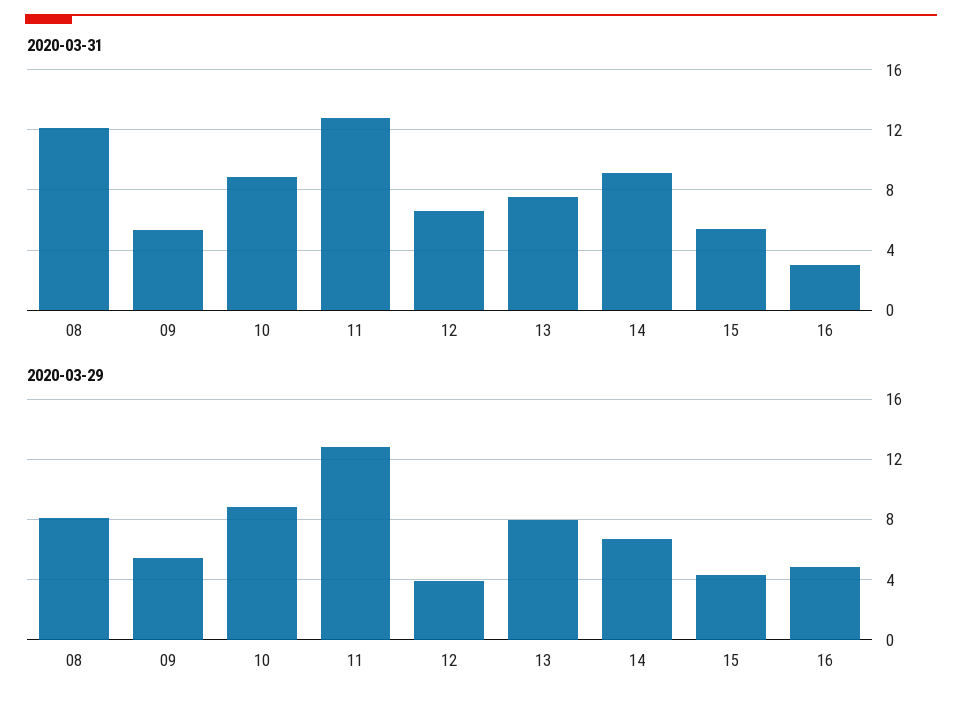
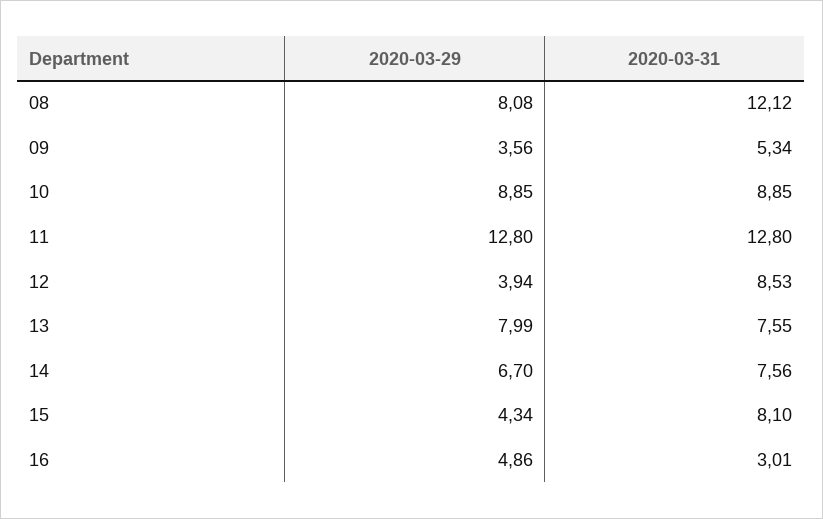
2020-03-31, 12: 6.5 -> 8.53
2020-03-31, 14: 9 -> 7.56
2020-03-31, 15: 5.5 -> 8.1
2020-03-29, 09: 5.5 -> 3.56

